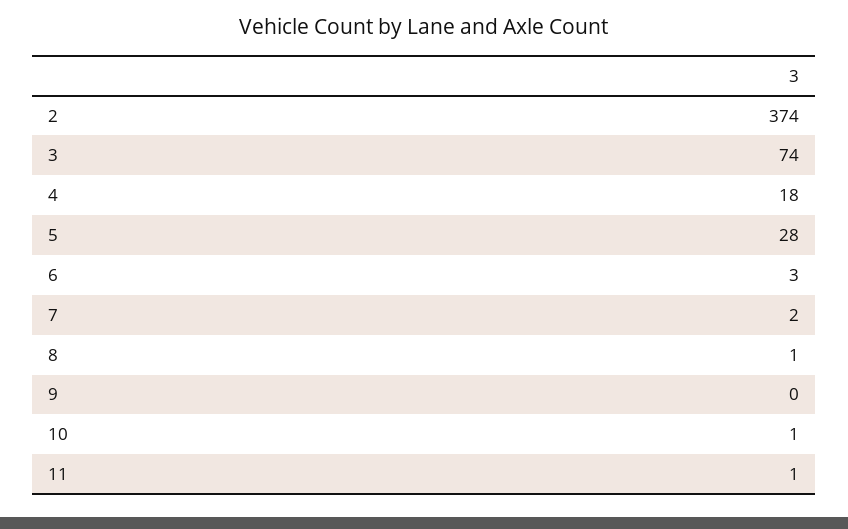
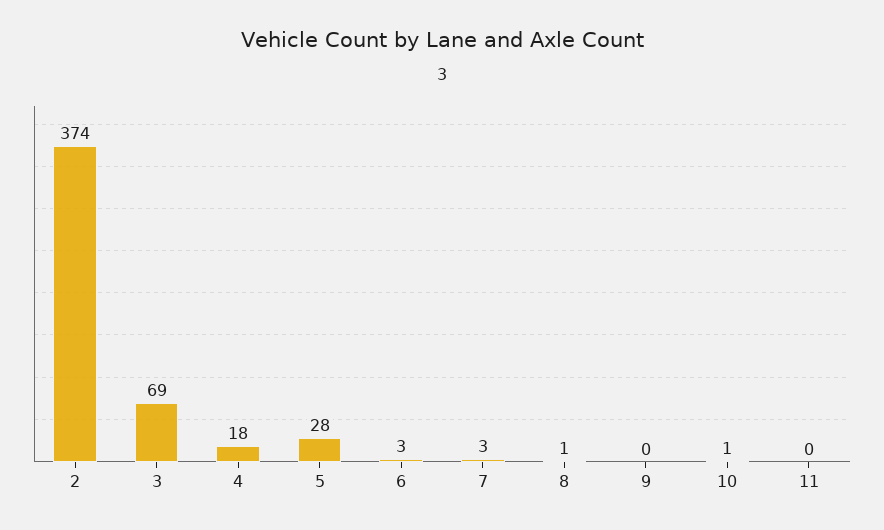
3: 74 -> 69
7: 2 -> 3
11: 1 -> 0

